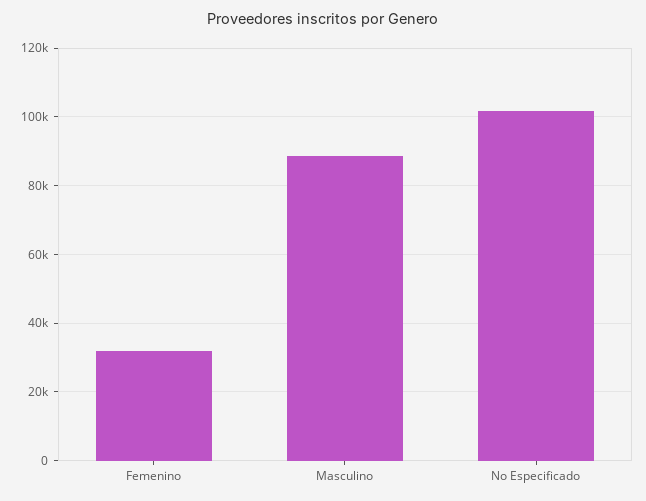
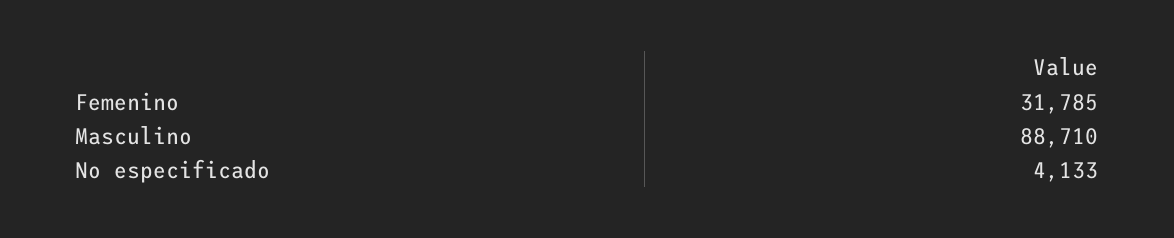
No Especificado: 102000 -> 4133

